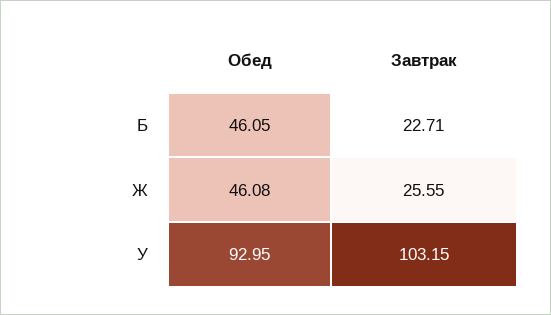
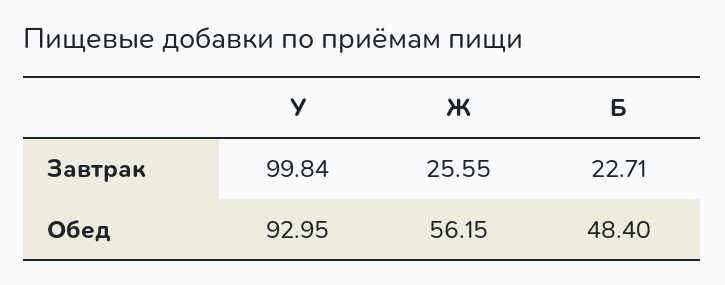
Обед, Б: 46.05 -> 48.4
Обед, Ж: 46.08 -> 56.15
Завтрак, У: 103.15 -> 99.84

